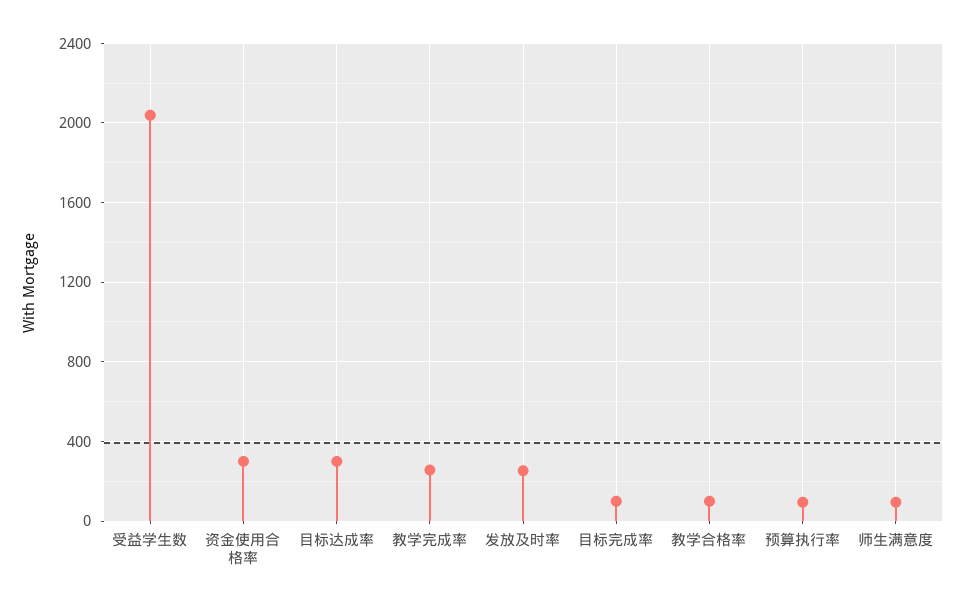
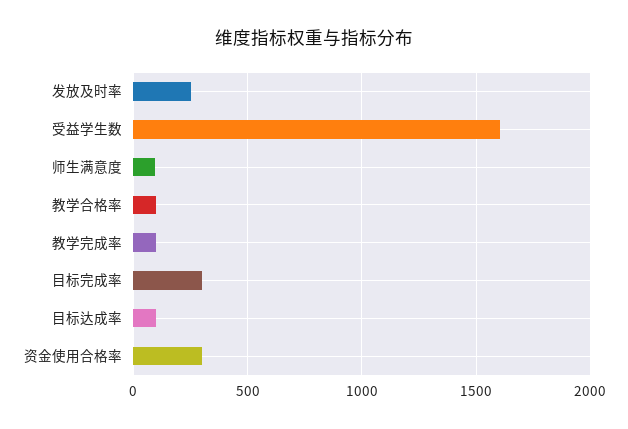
受益学生数: 2050 -> 1600
目标达成率: 300 -> 100
教学完成率: 250 -> 100
目标完成率: 100 -> 300
预算执行率: 100 -> none

